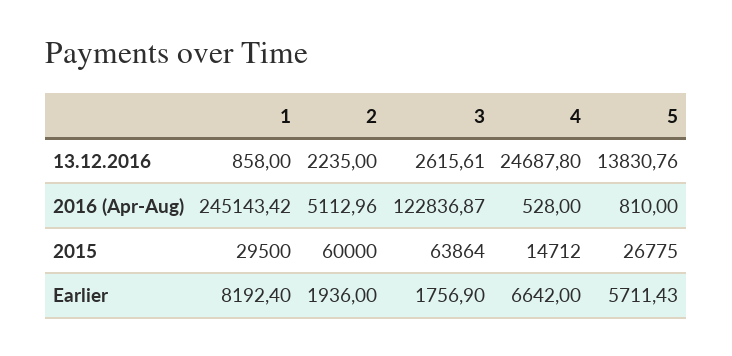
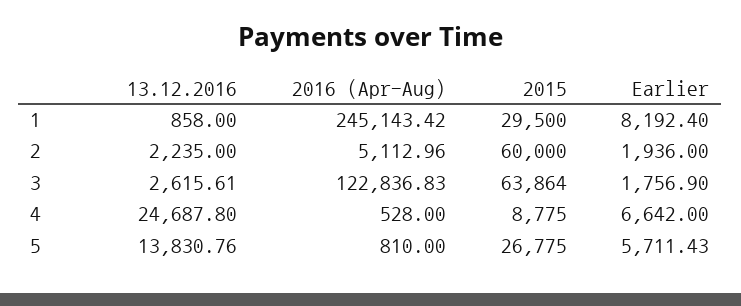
3, 2016 (Apr-Aug): 122836.87 -> 122836.83
4, 2015: 14712 -> 8775

